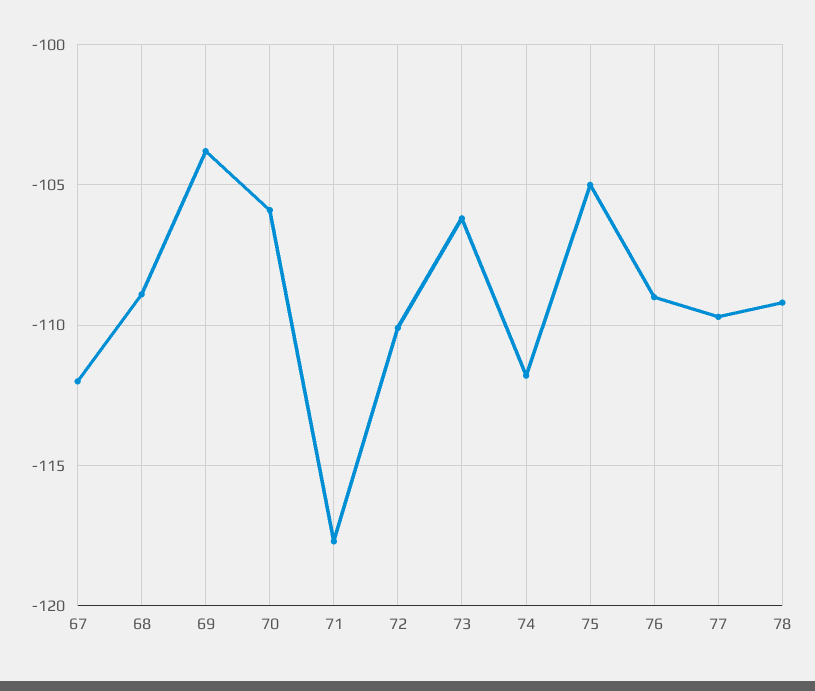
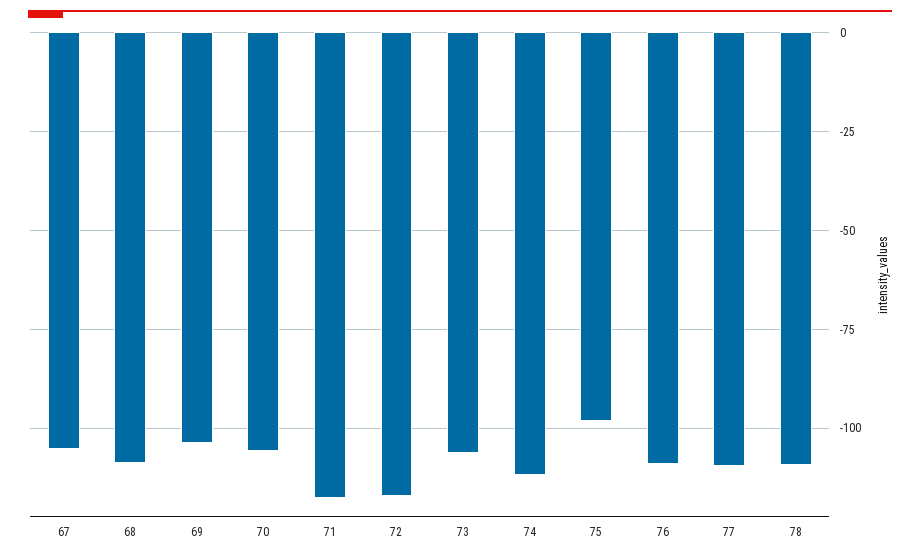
67: -112 -> -105
72: -110 -> -117.5
75: -105 -> -97.5

